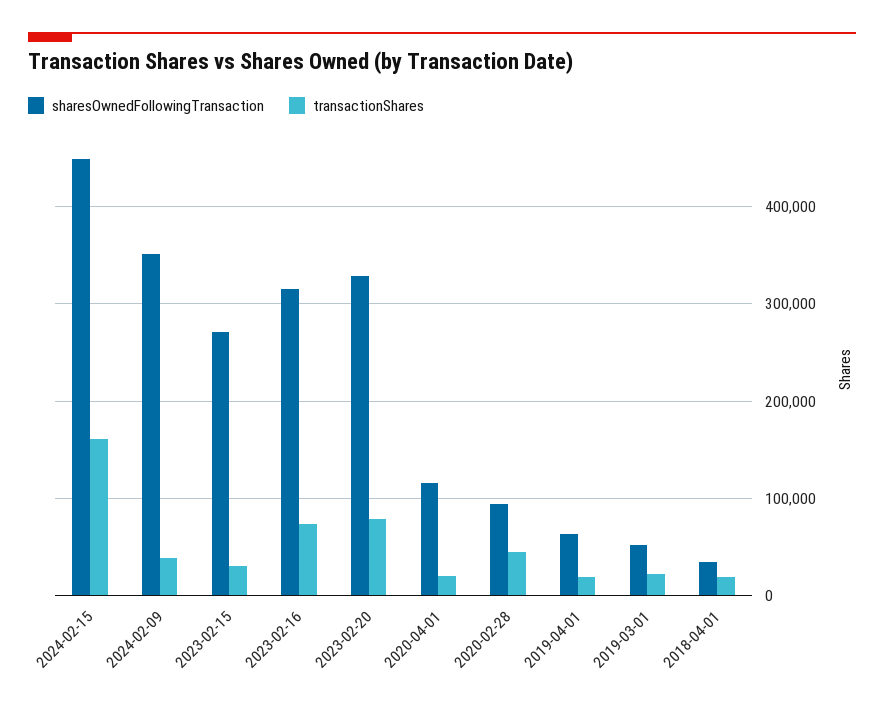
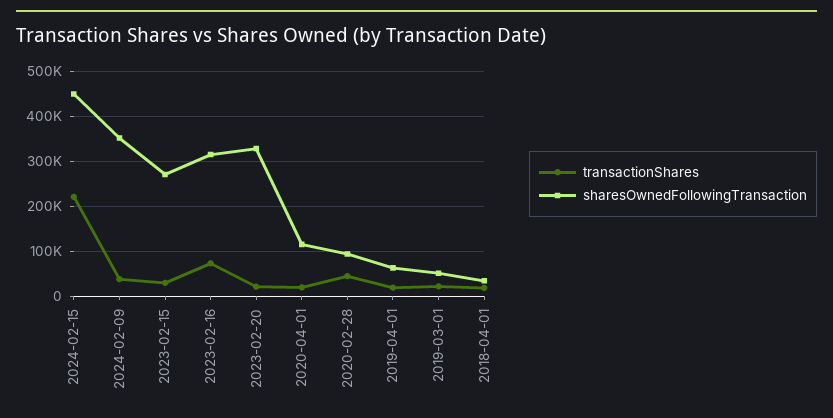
transactionShares, 2024-02-15: 160000 -> 220000
transactionShares, 2023-02-20: 80000 -> 20000

